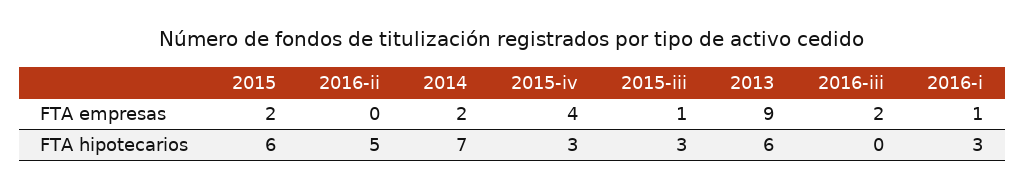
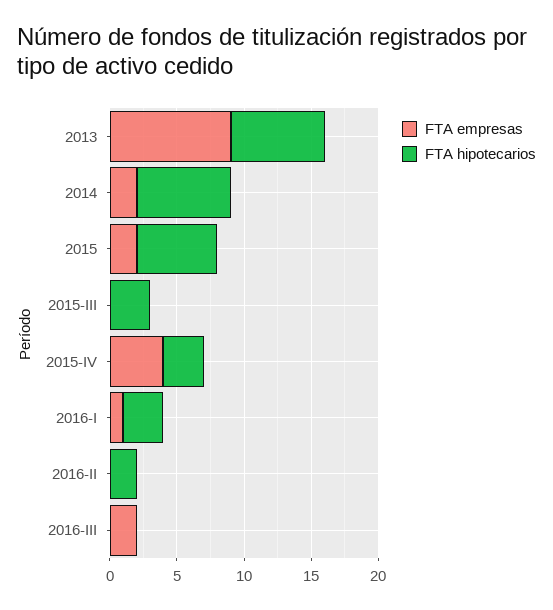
FTA empresas, 2015-iii: 1 -> 0
FTA hipotecarios, 2016-ii: 5 -> 2
FTA hipotecarios, 2013: 6 -> 7

